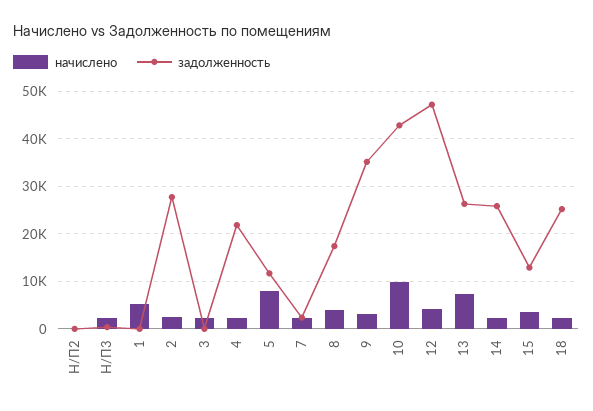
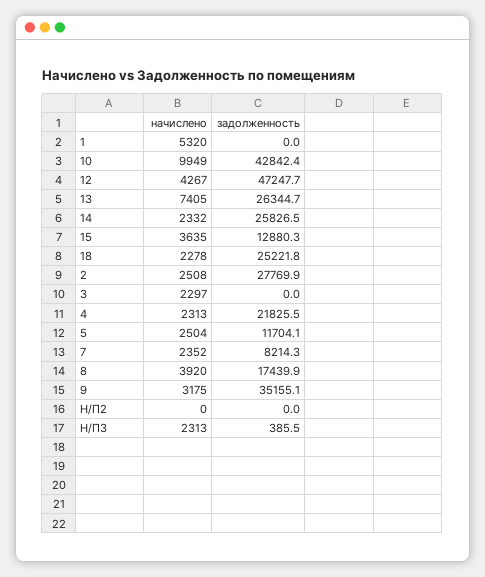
начислено, 5: 8000 -> 2504
задолженность, 7: 2000 -> 8214.3

